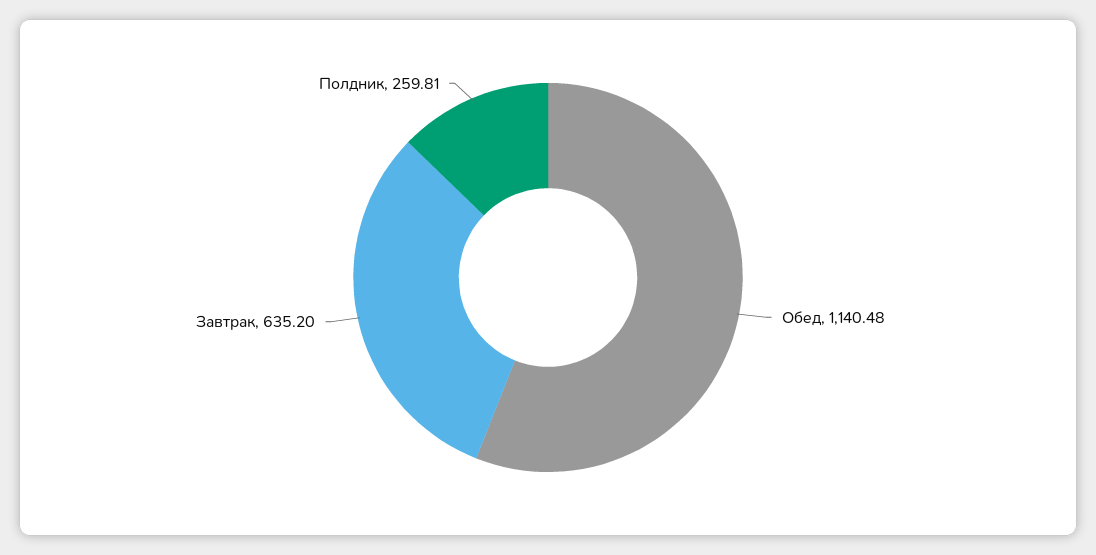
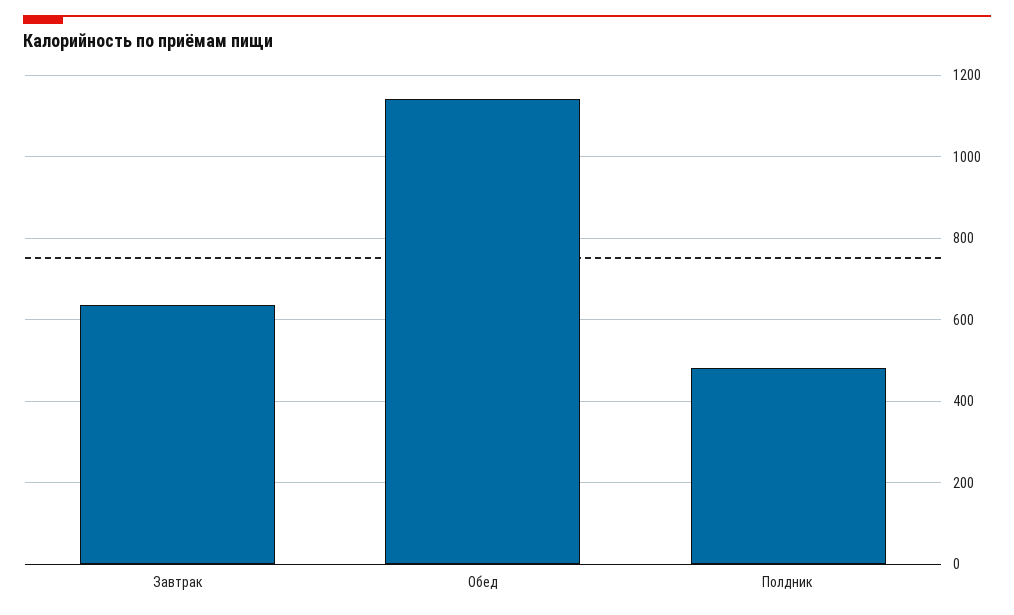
Полдник: 259.81 -> 480

